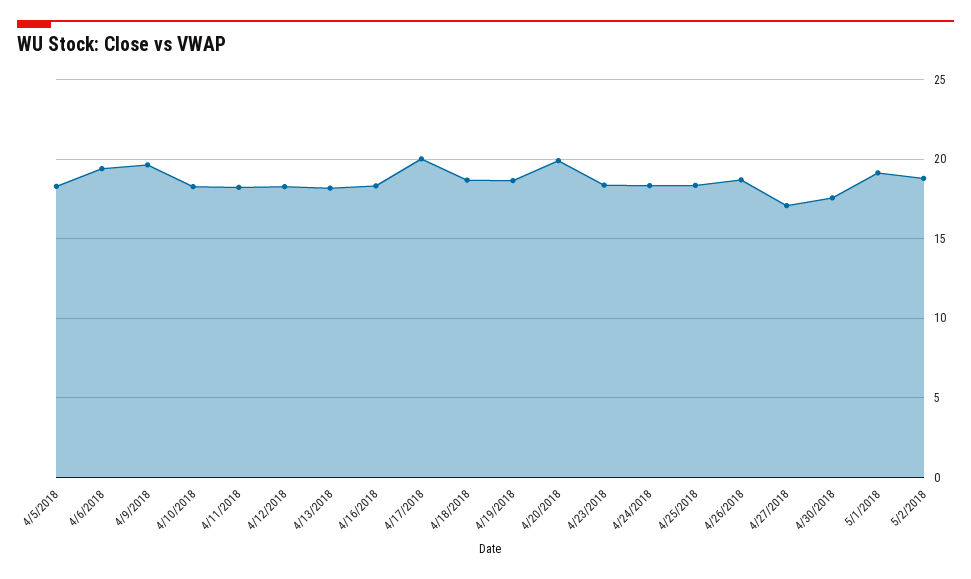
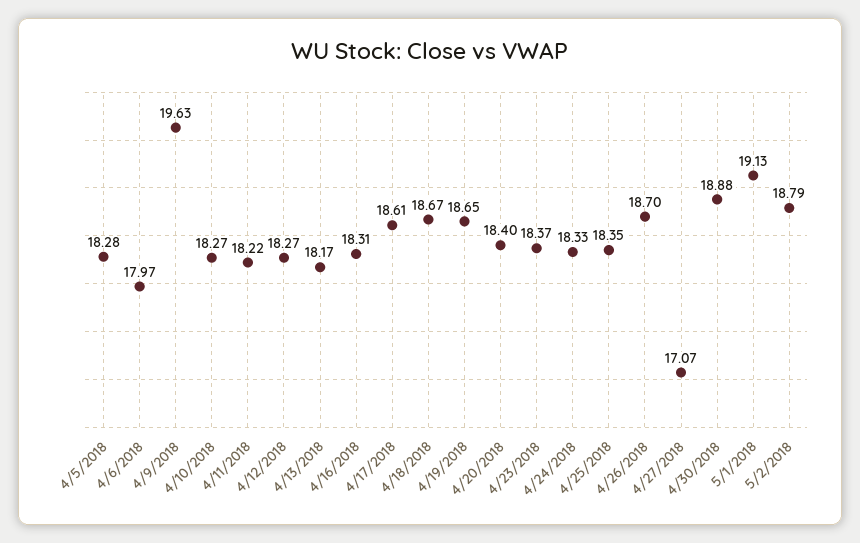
4/6/2018: 19.5 -> 17.97
4/17/2018: 20 -> 18.61
4/20/2018: 20 -> 18.4
4/30/2018: 17.5 -> 18.88

